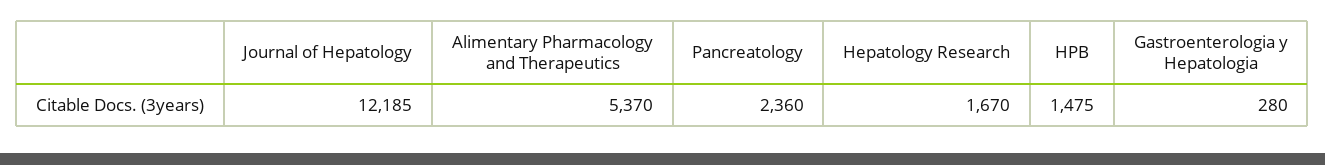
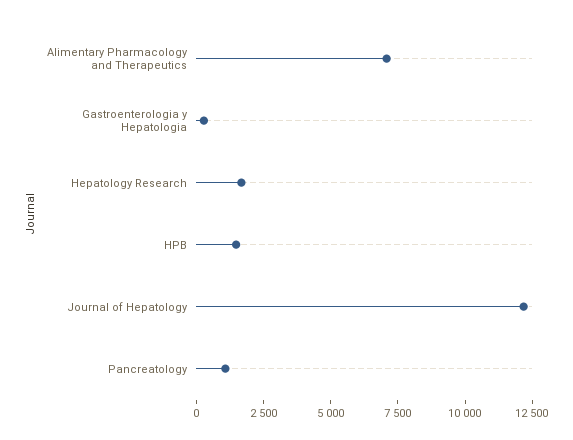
Alimentary Pharmacology and Therapeutics: 5370 -> 7000
Pancreatology: 2360 -> 1000

